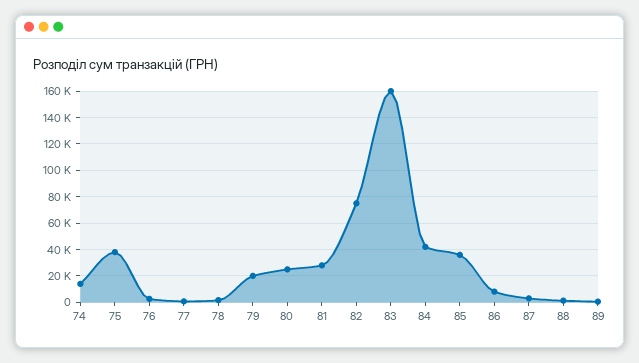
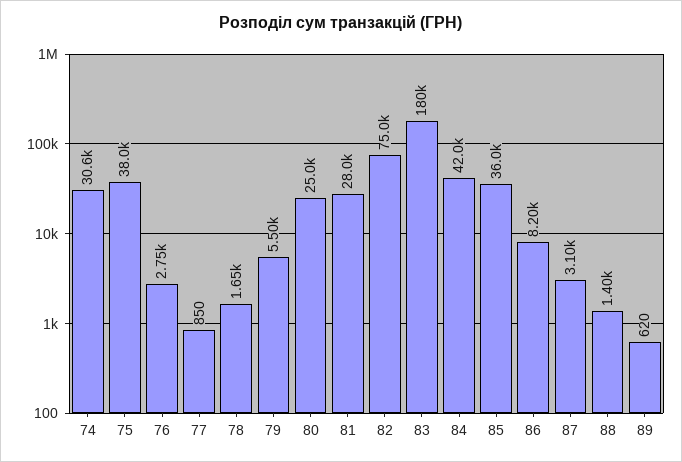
74: 15000 -> 30600
79: 20000 -> 5500
83: 160000 -> 180000

